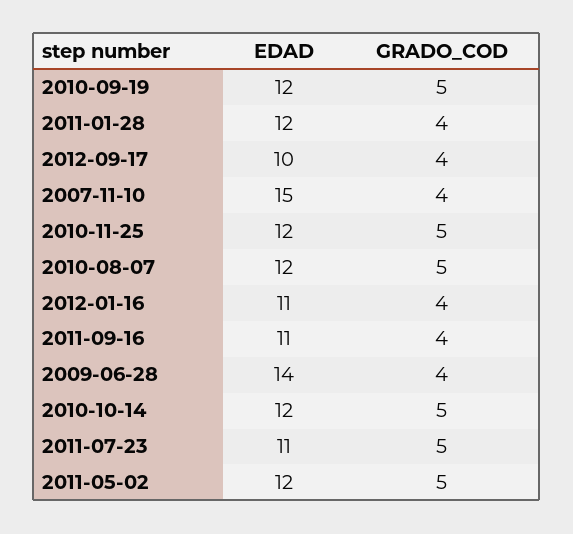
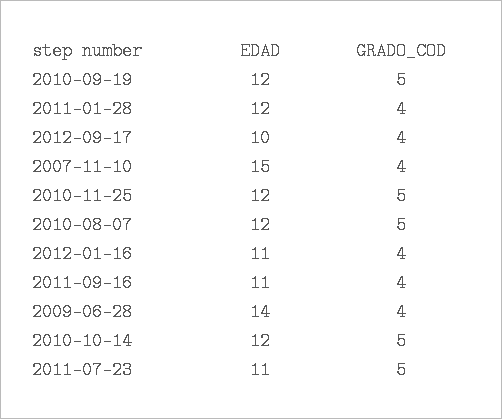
EDAD, 2011-05-02: 12 -> none
GRADO_COD, 2011-05-02: 5 -> none

